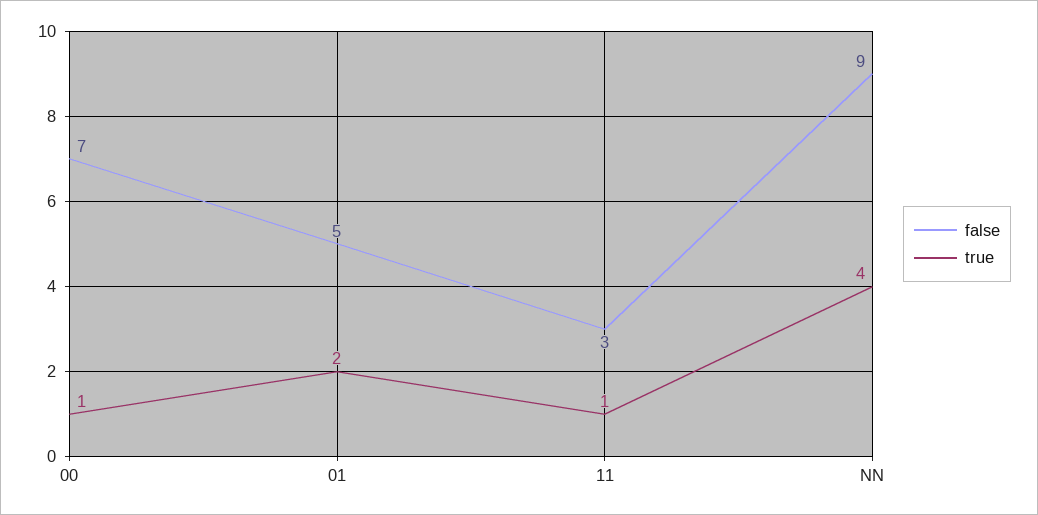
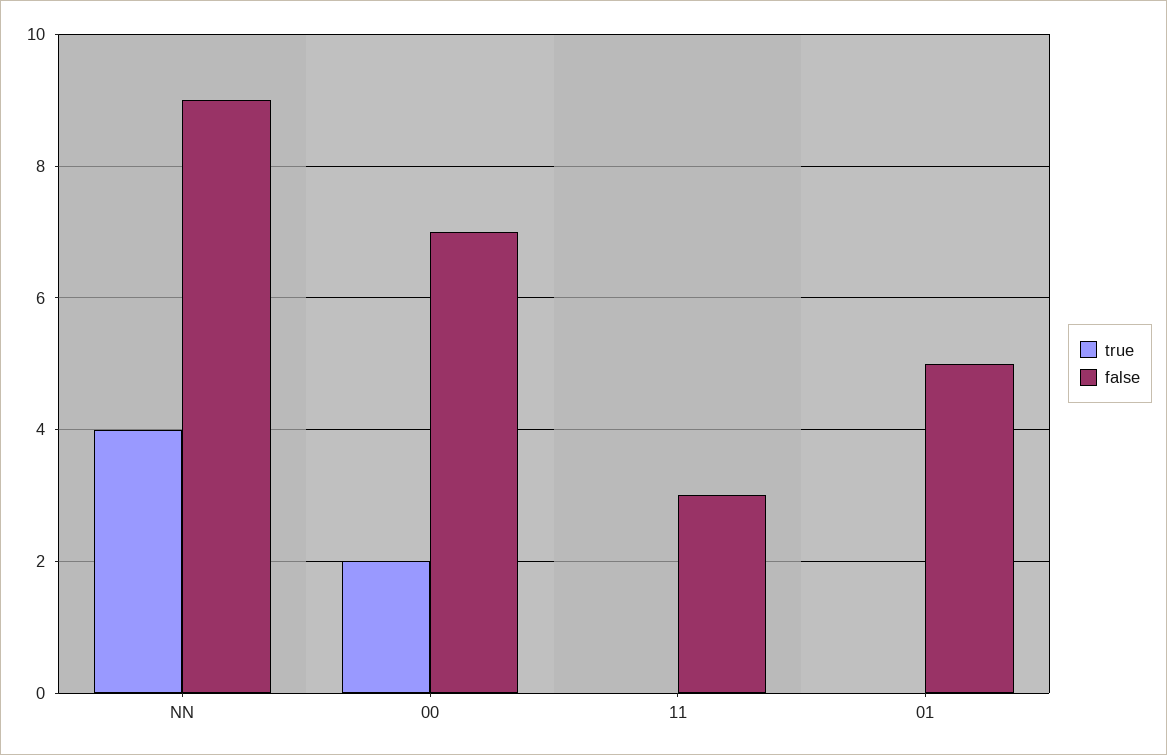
true, 00: 1 -> 2
true, 01: 2 -> 0
true, 11: 1 -> 0

